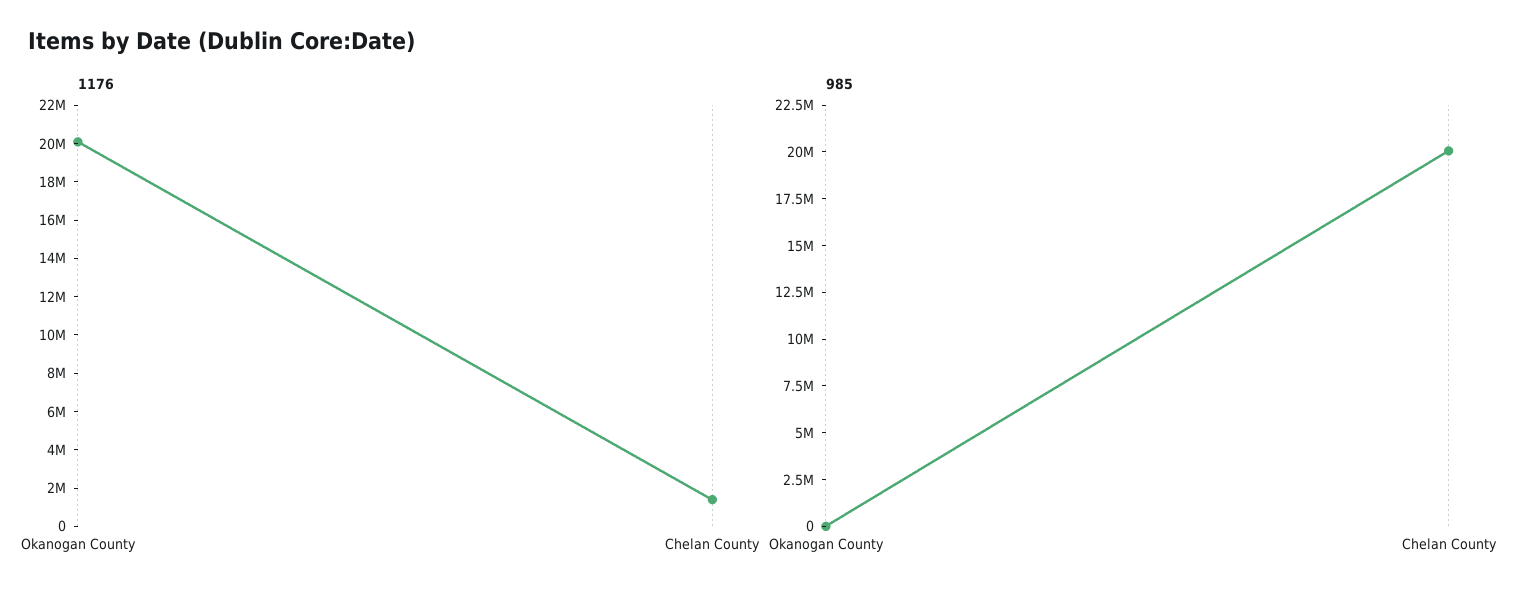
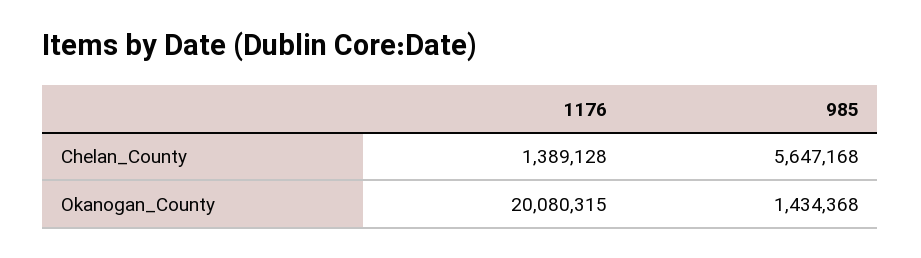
985, Okanogan County: 0 -> 1434368
985, Chelan County: 20000000 -> 5647168

